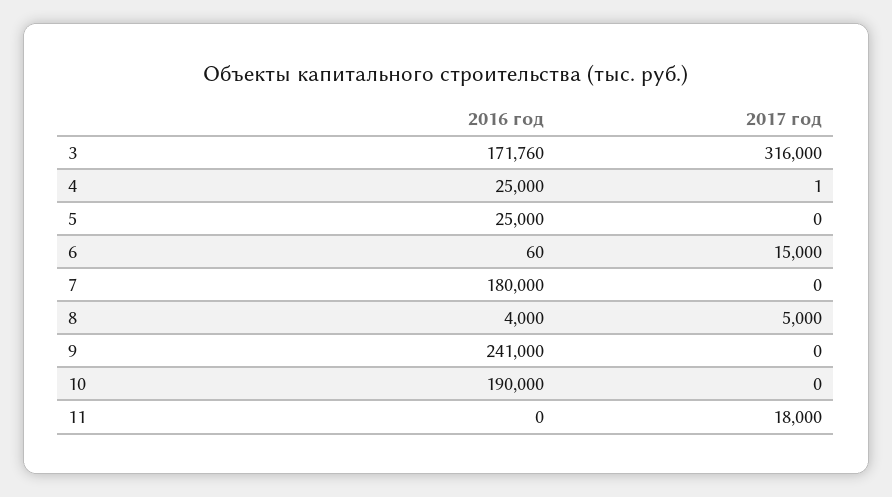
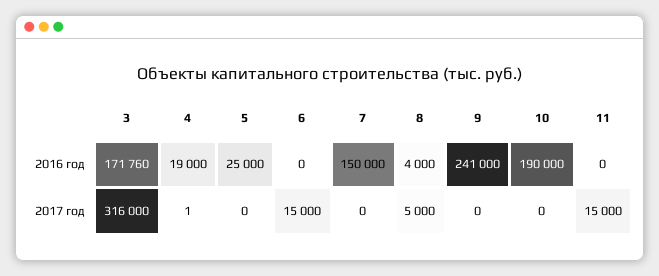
2016 год, 4: 25000 -> 19000
2016 год, 6: 60 -> 0
2016 год, 7: 180000 -> 150000
2017 год, 11: 18000 -> 15000

